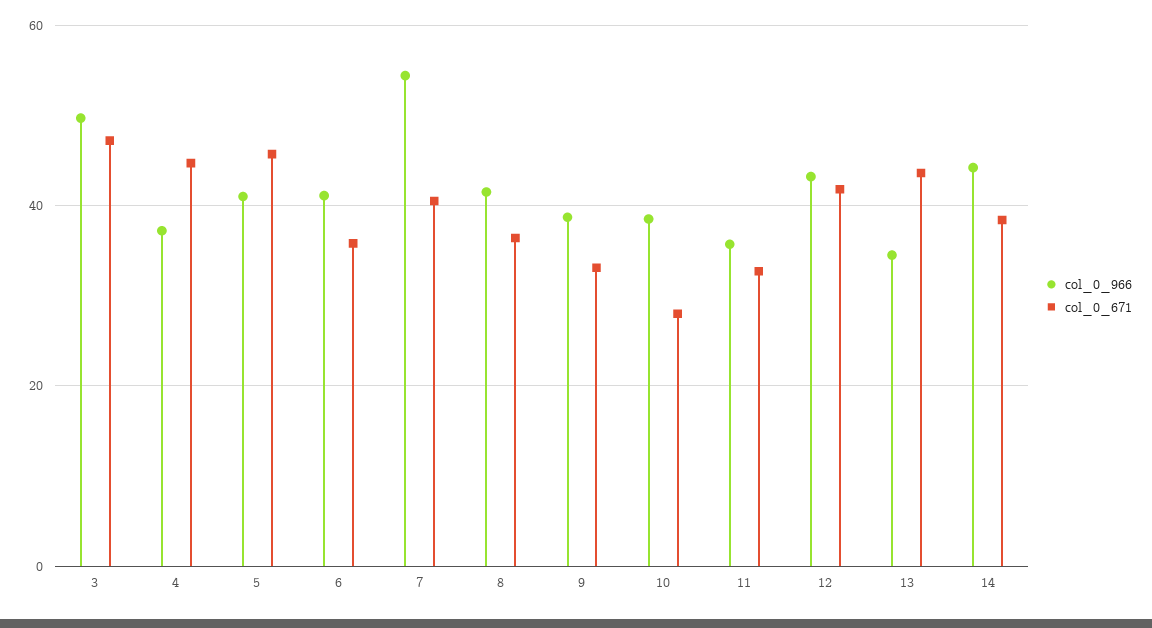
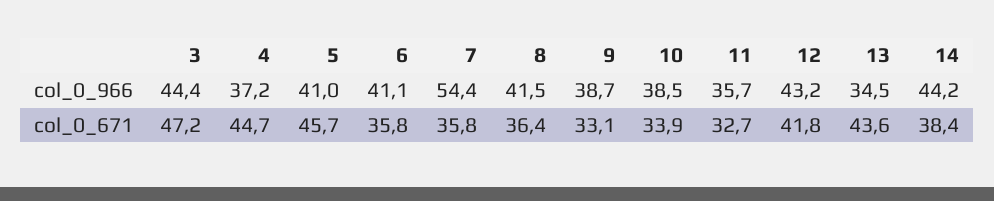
col_0_966, 3: 50 -> 44.4
col_0_671, 7: 40 -> 35.8
col_0_671, 10: 28 -> 33.9

